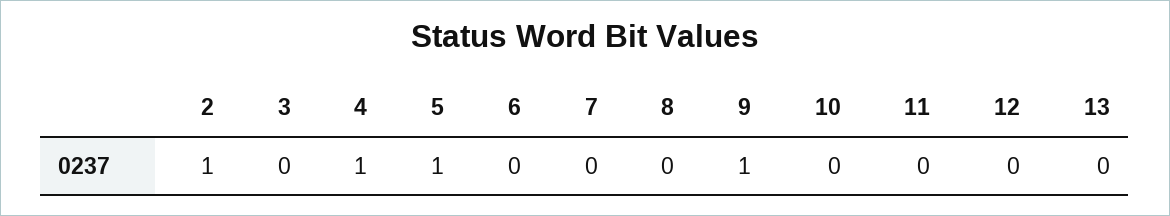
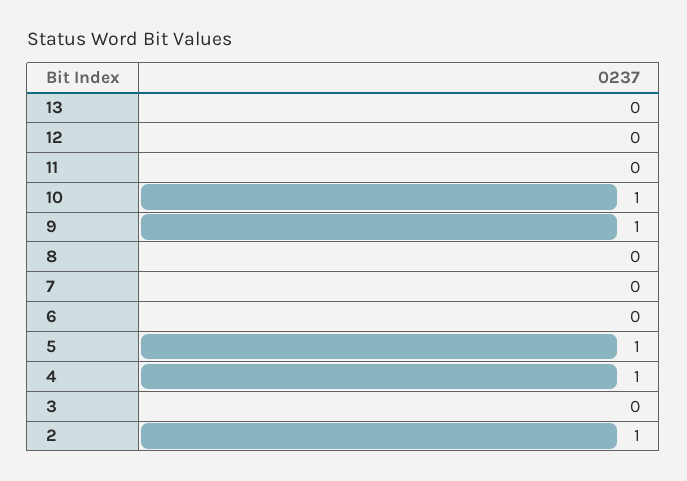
10: 0 -> 1

